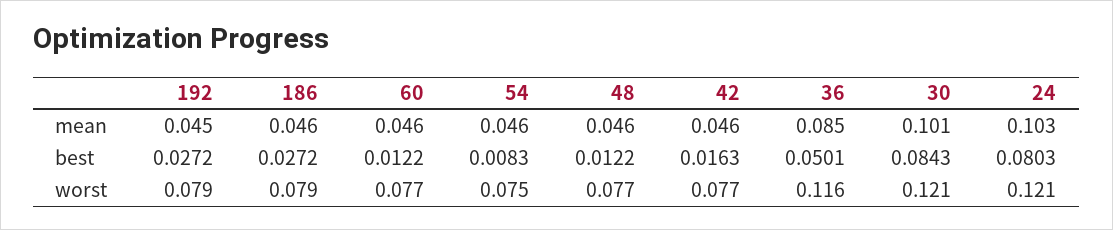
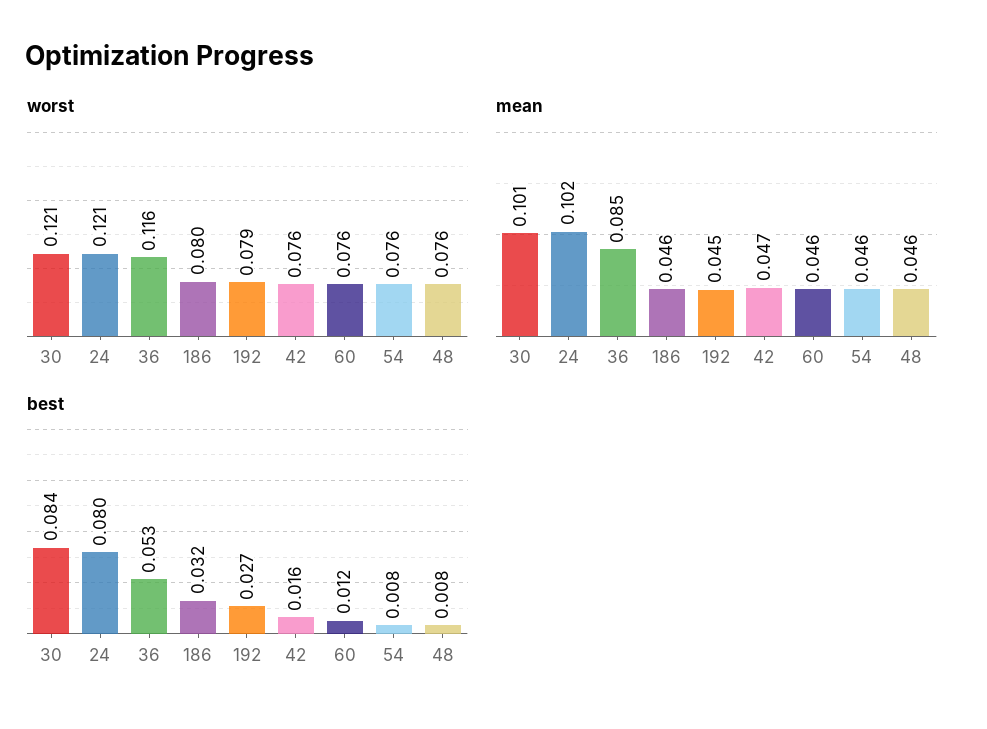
mean, 42: 0.046 -> 0.047
mean, 24: 0.103 -> 0.102
best, 186: 0.0272 -> 0.032
best, 48: 0.0122 -> 0.008
best, 36: 0.0501 -> 0.053
worst, 186: 0.079 -> 0.08
worst, 60: 0.077 -> 0.076
worst, 54: 0.075 -> 0.076
worst, 48: 0.077 -> 0.076
worst, 42: 0.077 -> 0.076

